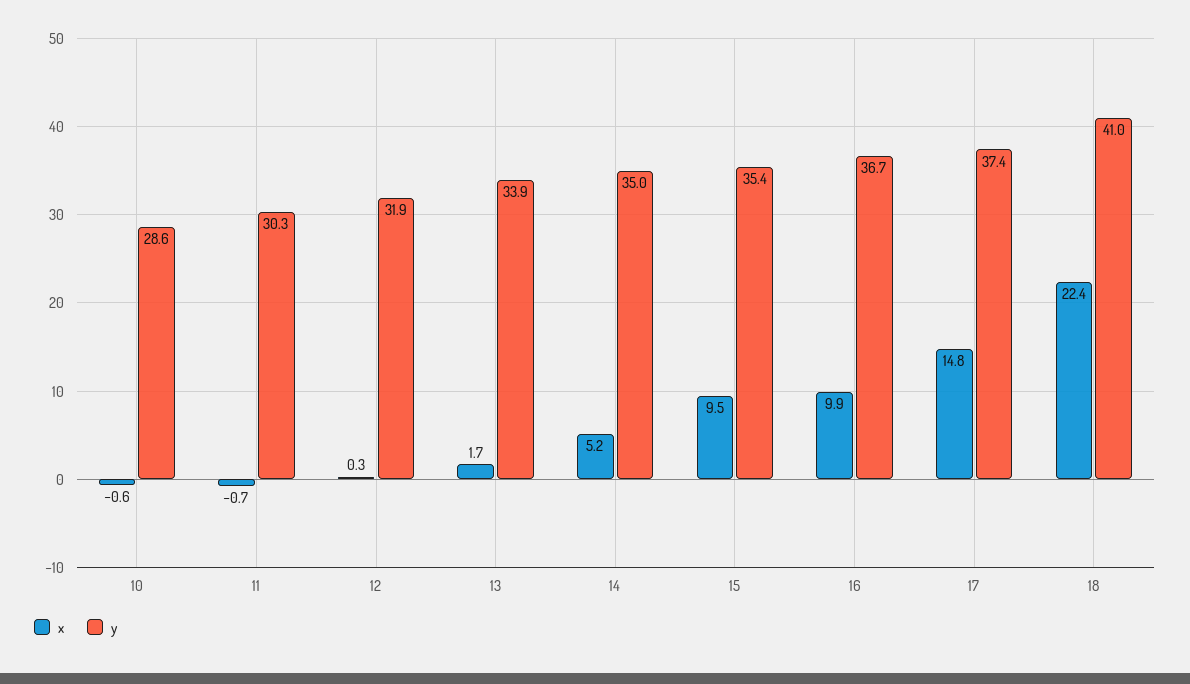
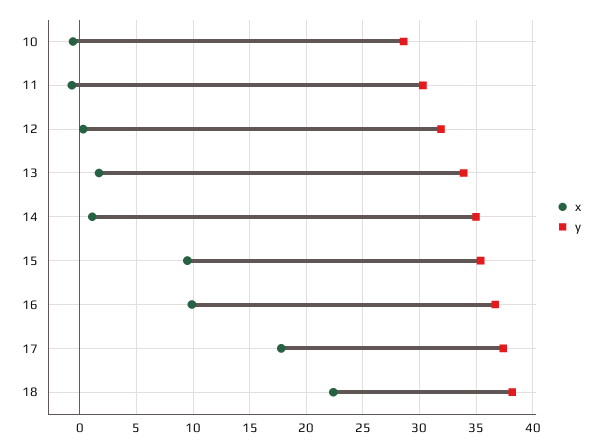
x, 14: 5.2 -> 1
x, 17: 14.8 -> 18
y, 18: 41 -> 38

